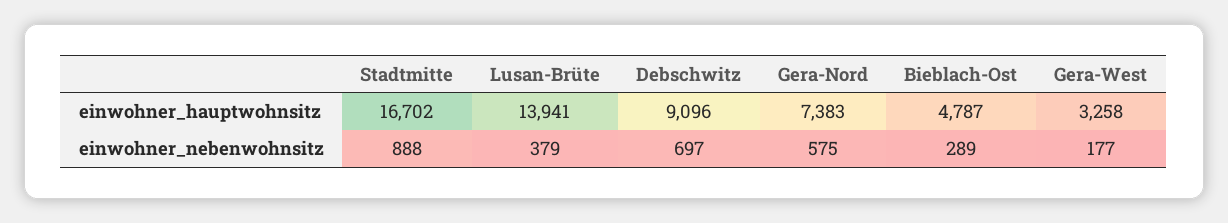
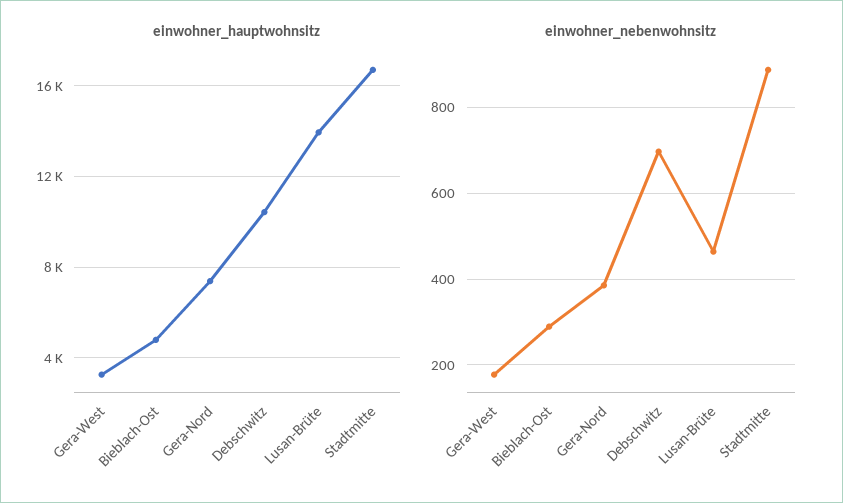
einwohner_hauptwohnsitz, Debschwitz: 9096 -> 10500
einwohner_nebenwohnsitz, Lusan-Brüte: 379 -> 460
einwohner_nebenwohnsitz, Gera-Nord: 575 -> 380

